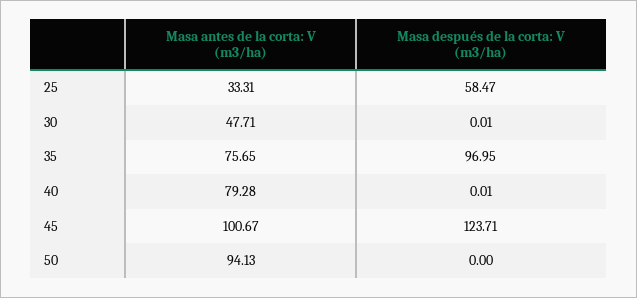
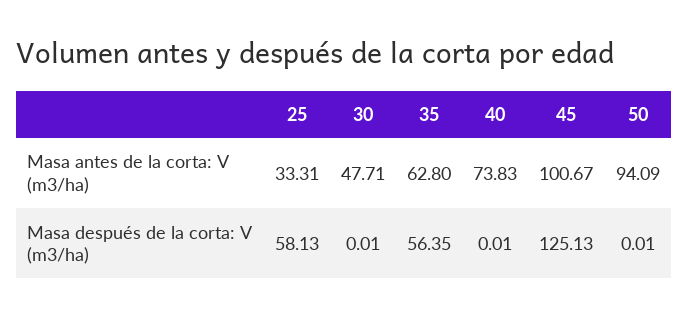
Masa después de la corta: V (m3/ha), 25: 58.47 -> 58.13
Masa antes de la corta: V (m3/ha), 35: 75.65 -> 62.8
Masa después de la corta: V (m3/ha), 35: 96.95 -> 56.35
Masa antes de la corta: V (m3/ha), 40: 79.28 -> 73.83
Masa después de la corta: V (m3/ha), 45: 123.71 -> 125.13
Masa antes de la corta: V (m3/ha), 50: 94.13 -> 94.09
Masa después de la corta: V (m3/ha), 50: 0 -> 0.01

